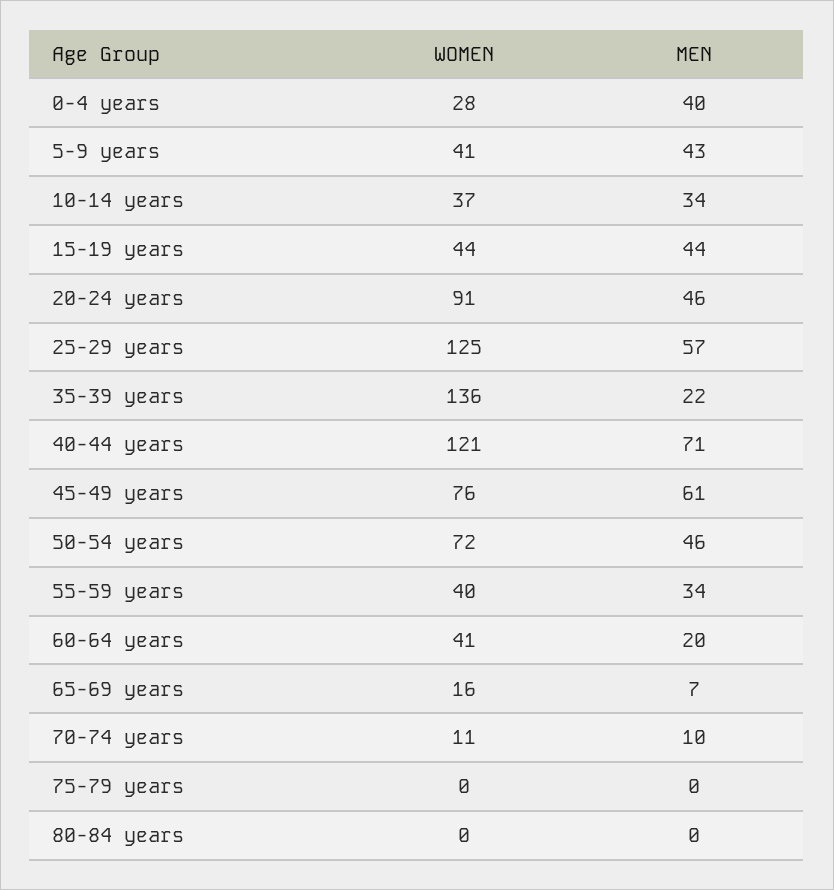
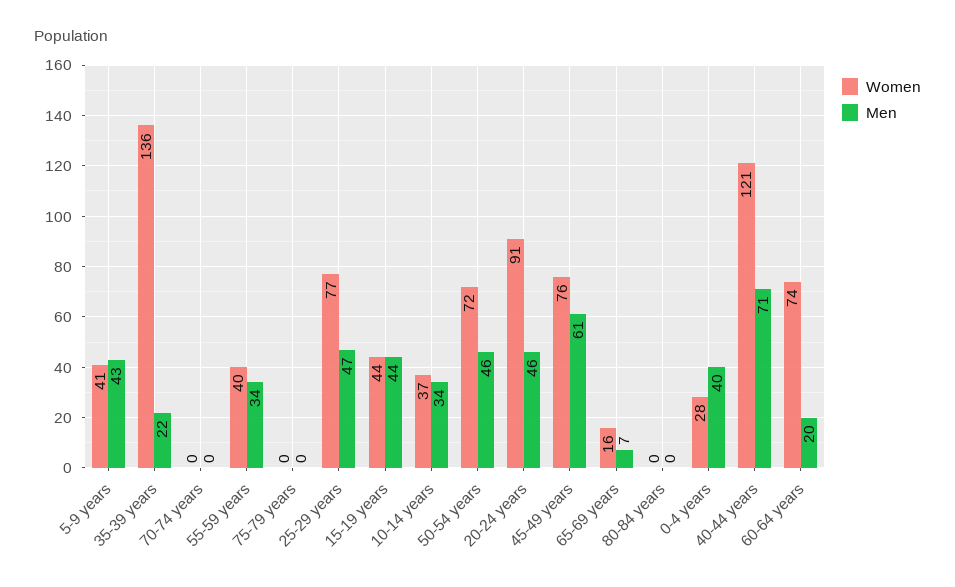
WOMEN, 25-29 years: 125 -> 77
MEN, 25-29 years: 57 -> 47
WOMEN, 60-64 years: 41 -> 74
WOMEN, 70-74 years: 11 -> 0
MEN, 70-74 years: 10 -> 0

